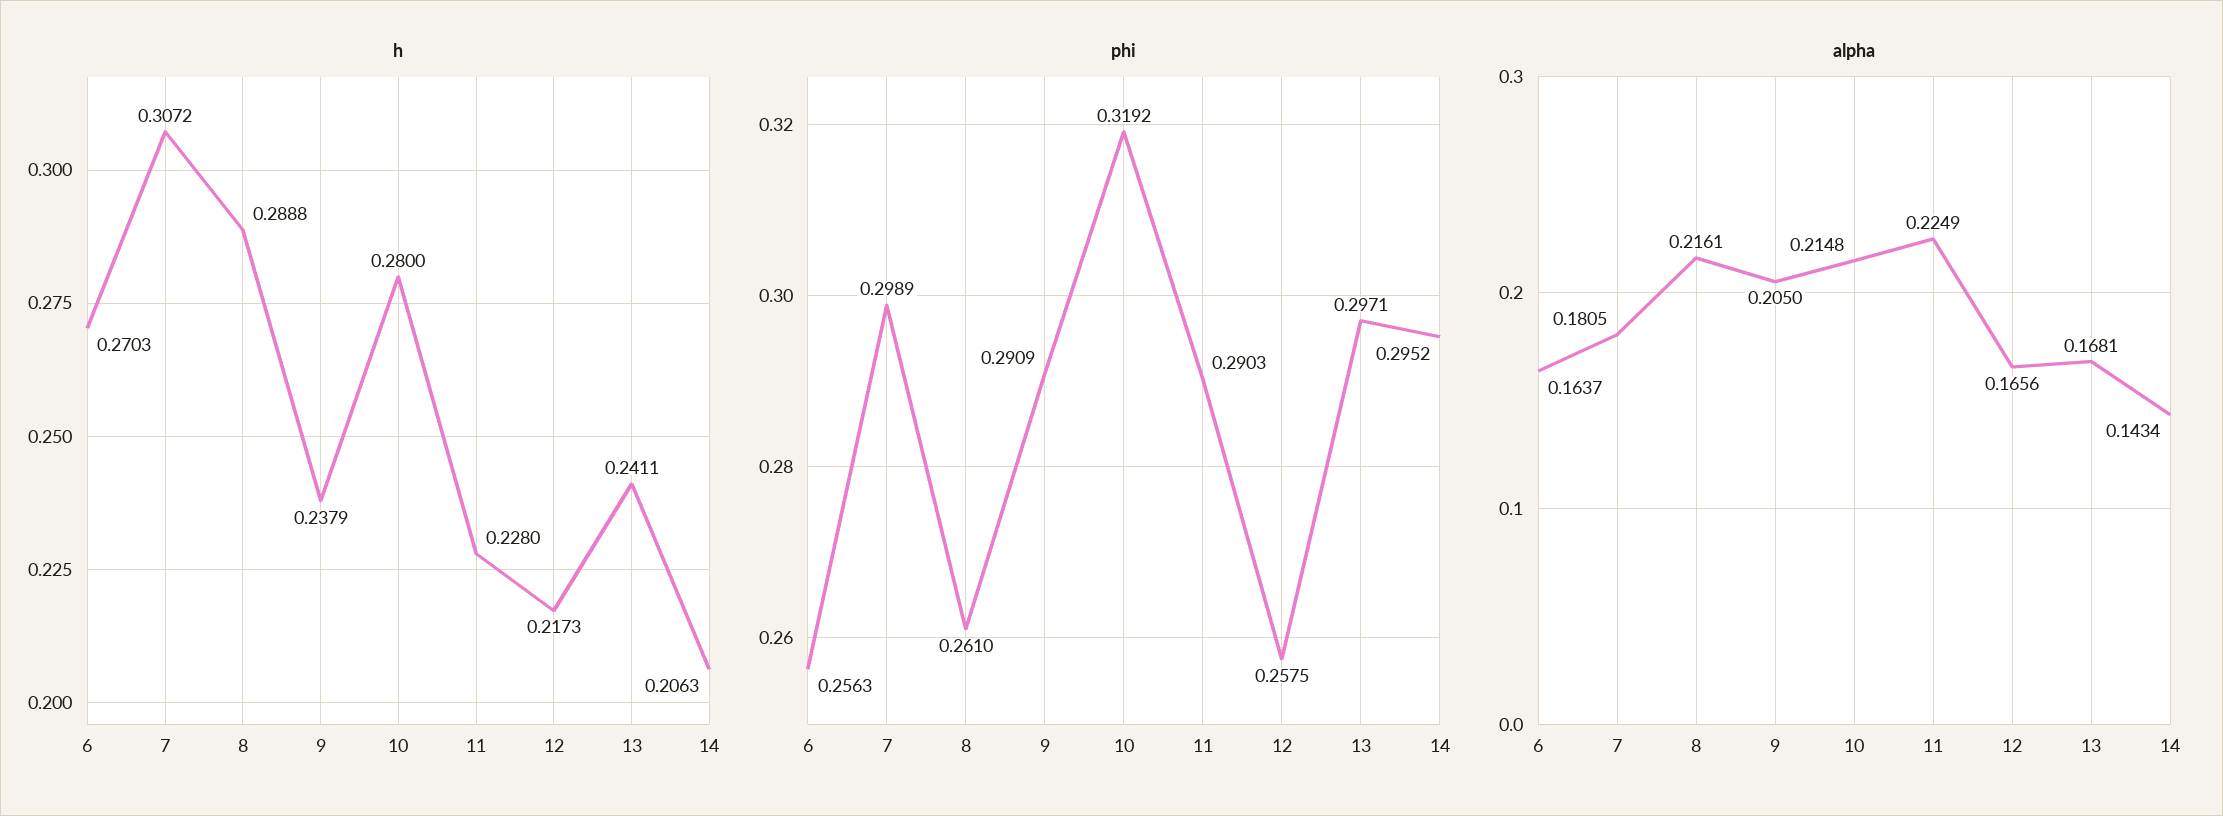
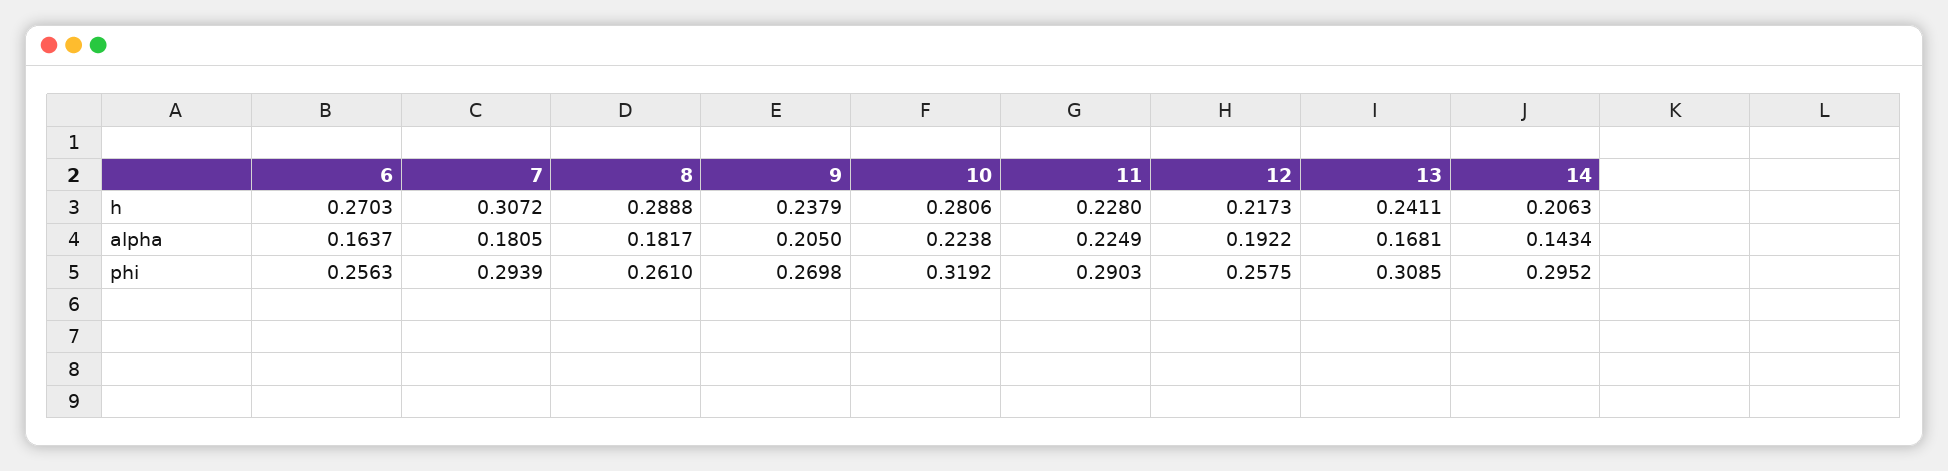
h, 10: 0.28 -> 0.2806
phi, 7: 0.2989 -> 0.2939
phi, 9: 0.2909 -> 0.2698
phi, 13: 0.2971 -> 0.3085
alpha, 8: 0.2161 -> 0.1817
alpha, 10: 0.2148 -> 0.2238
alpha, 12: 0.1656 -> 0.1922

